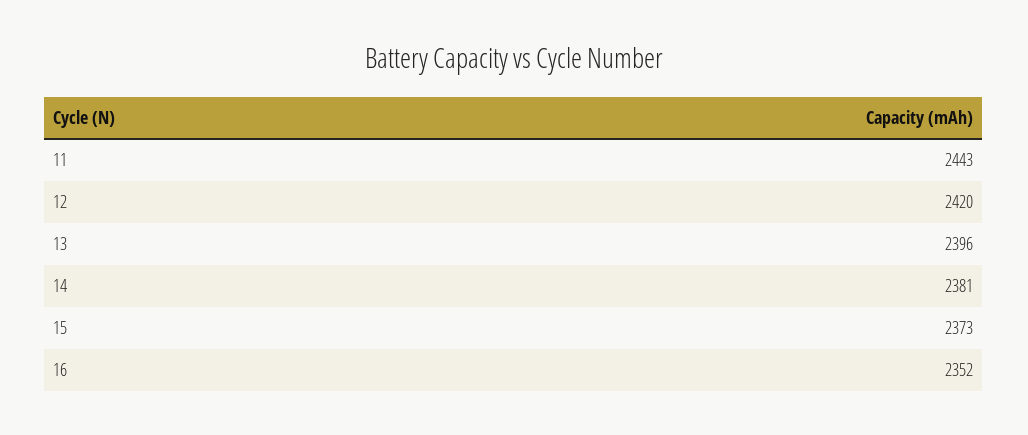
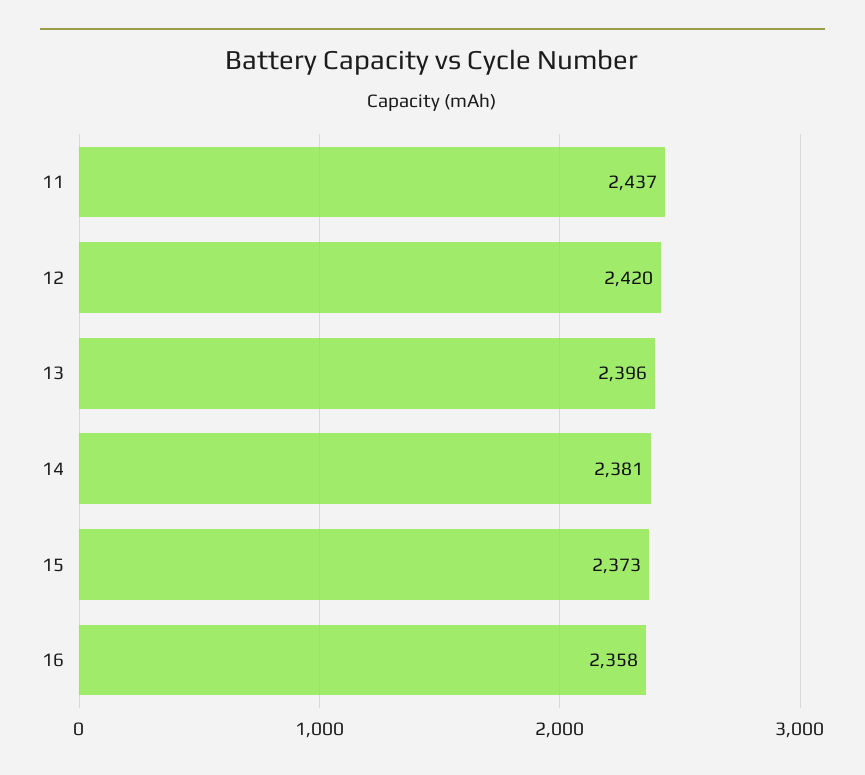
11: 2443 -> 2437
16: 2352 -> 2358

